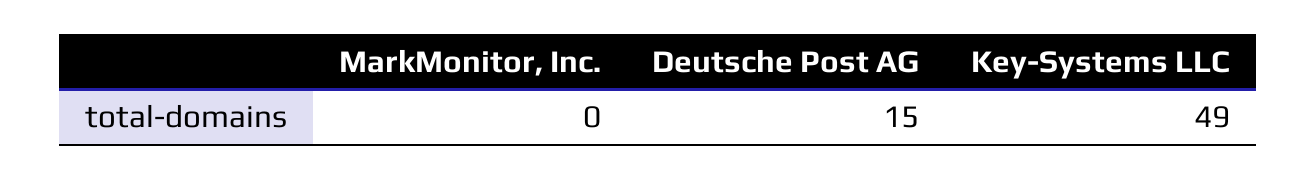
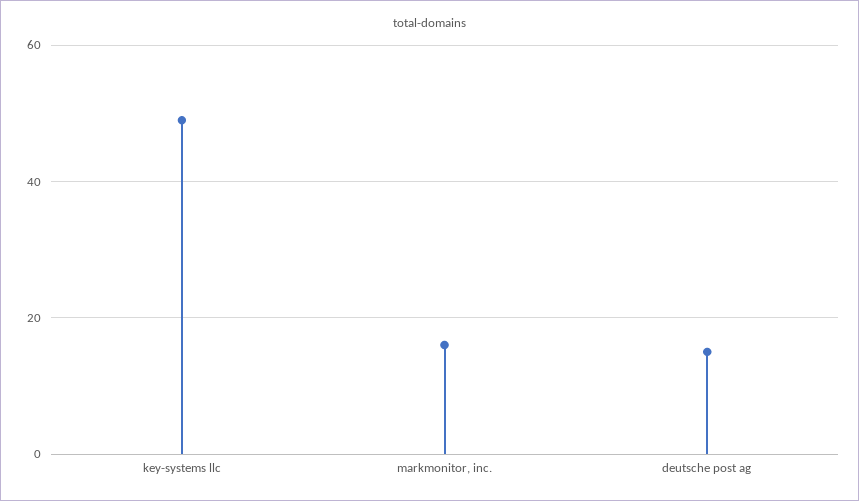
MarkMonitor, Inc.: 0 -> 15

